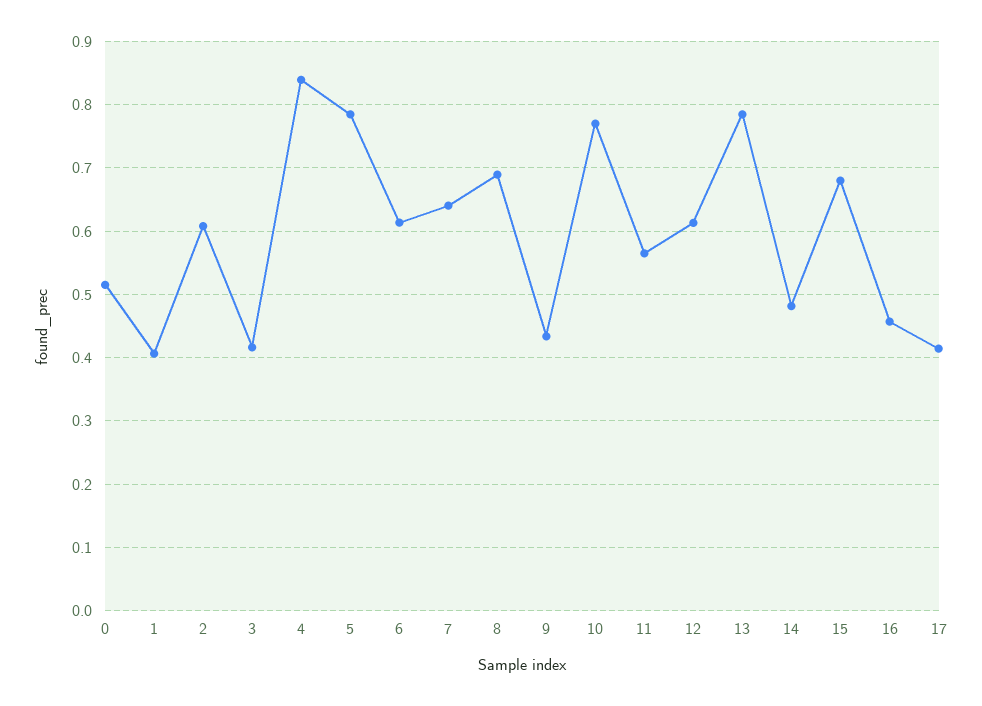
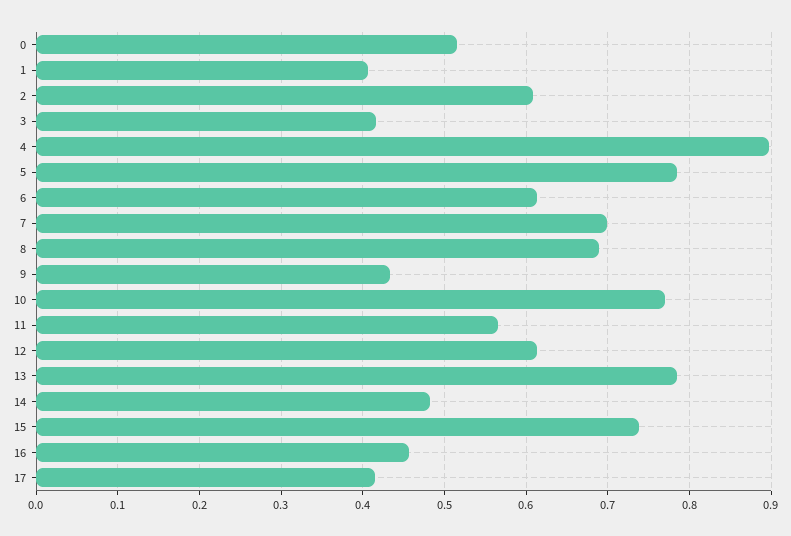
4: 0.84 -> 0.9
7: 0.64 -> 0.7
15: 0.68 -> 0.74

